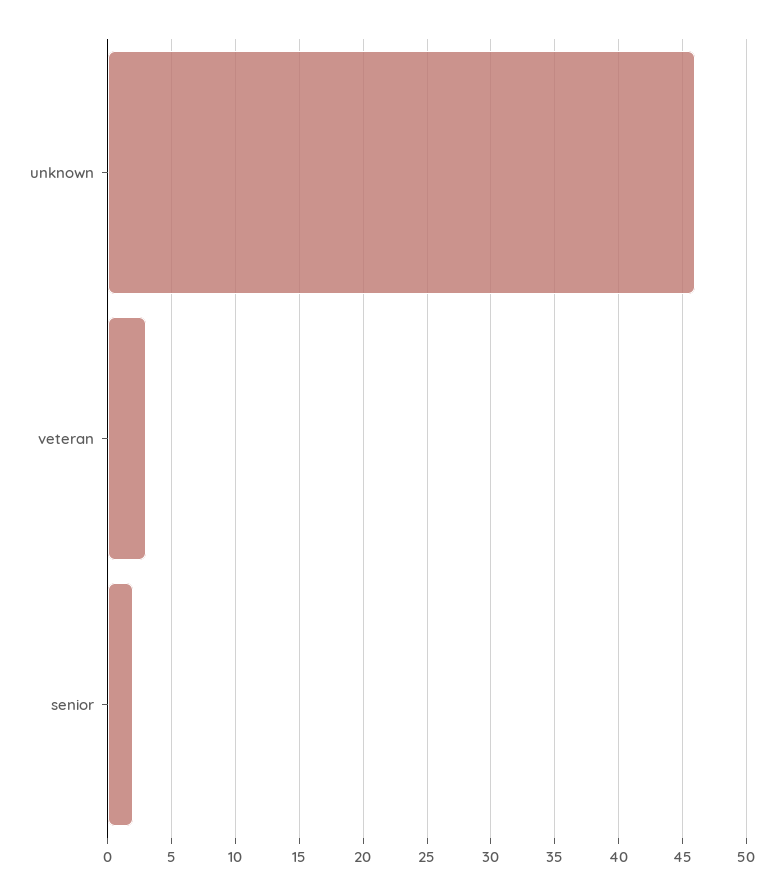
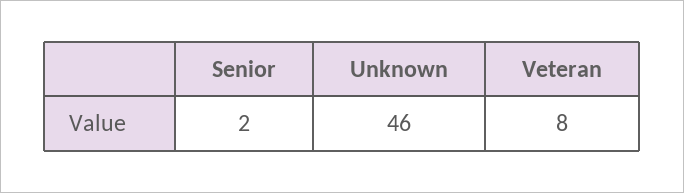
veteran: 3 -> 8

